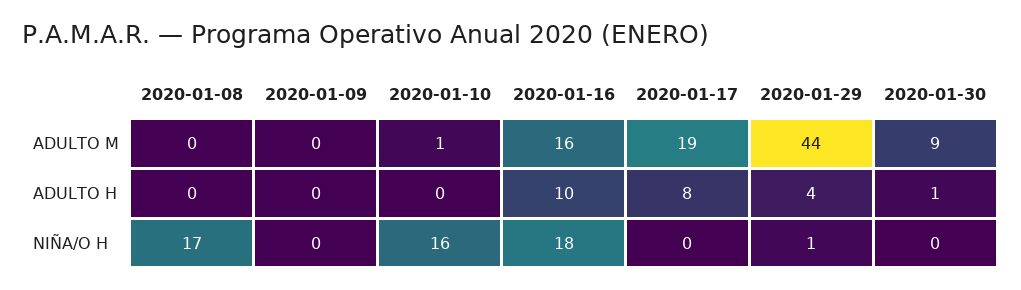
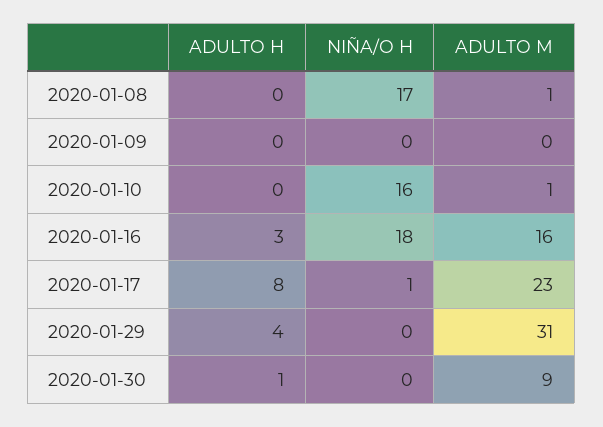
2020-01-08, ADULTO M: 0 -> 1
2020-01-17, ADULTO M: 19 -> 23
2020-01-29, ADULTO M: 44 -> 31
2020-01-16, ADULTO H: 10 -> 3
2020-01-17, NIÑA/O H: 0 -> 1
2020-01-29, NIÑA/O H: 1 -> 0

